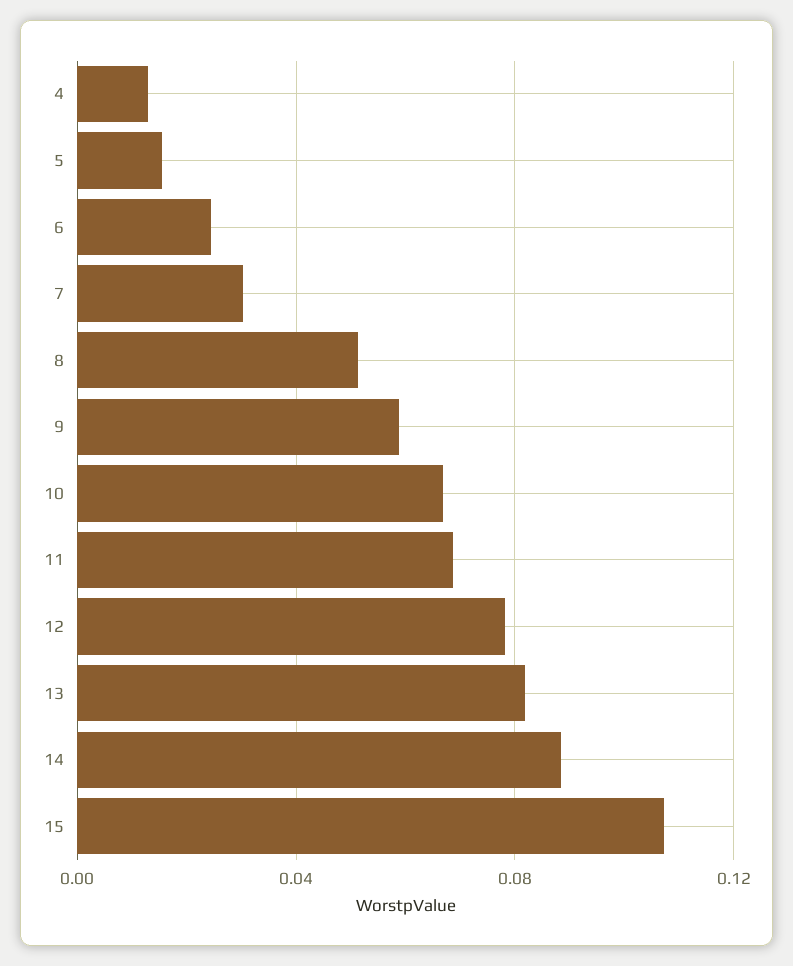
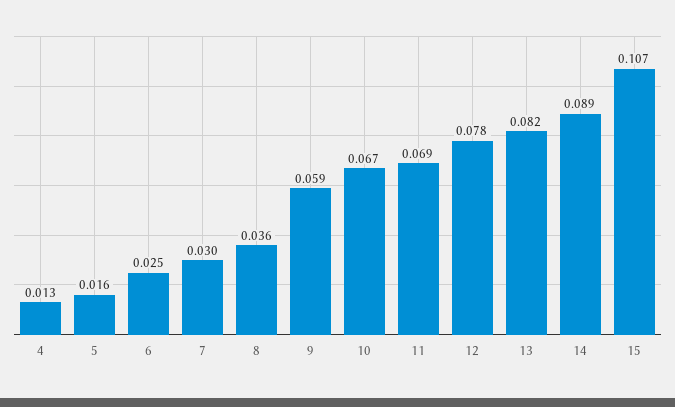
8: 0.05 -> 0.036

